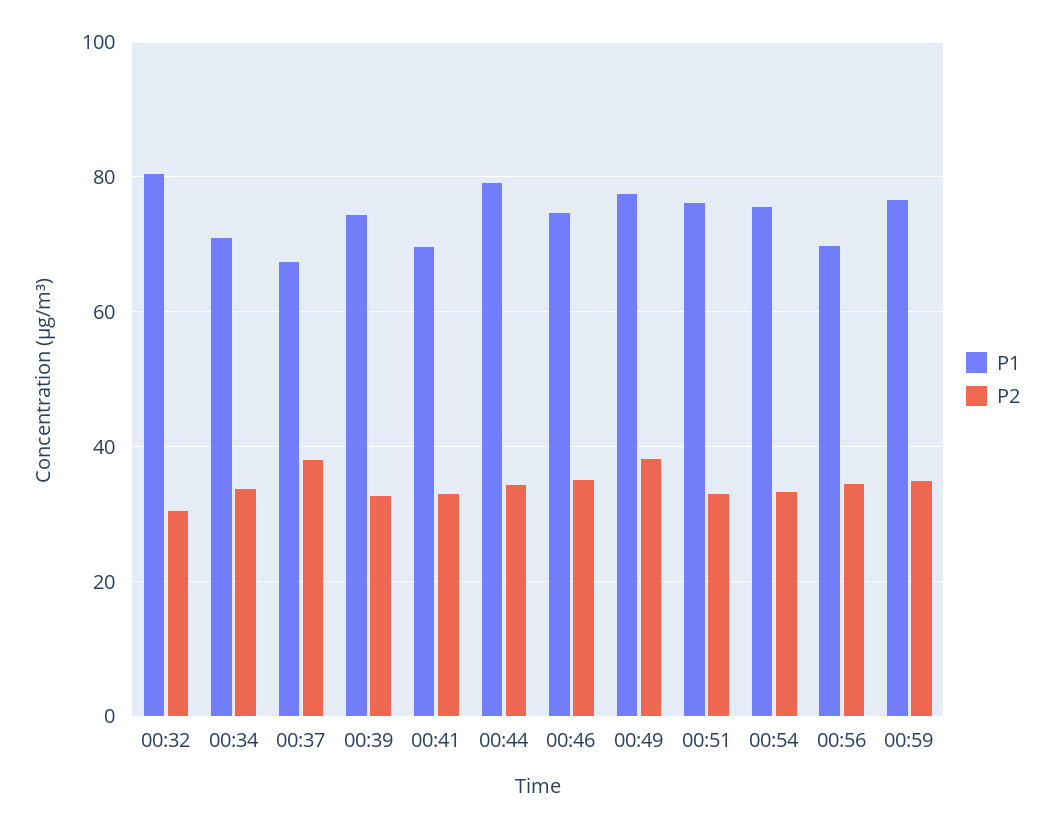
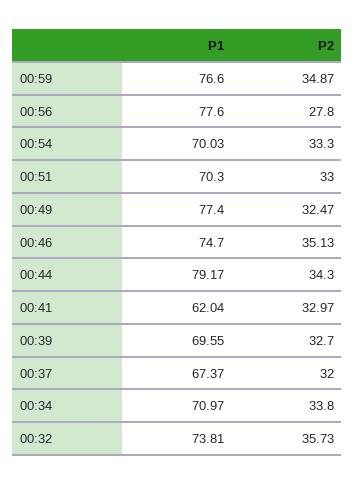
P1, 00:32: 80 -> 73.81
P2, 00:32: 30 -> 35.73
P2, 00:37: 38 -> 32
P1, 00:39: 74 -> 69.55
P1, 00:41: 70 -> 62.04
P2, 00:49: 38 -> 32.47
P1, 00:51: 76 -> 70.3
P1, 00:54: 76 -> 70.03
P1, 00:56: 70 -> 77.6
P2, 00:56: 34 -> 27.8

